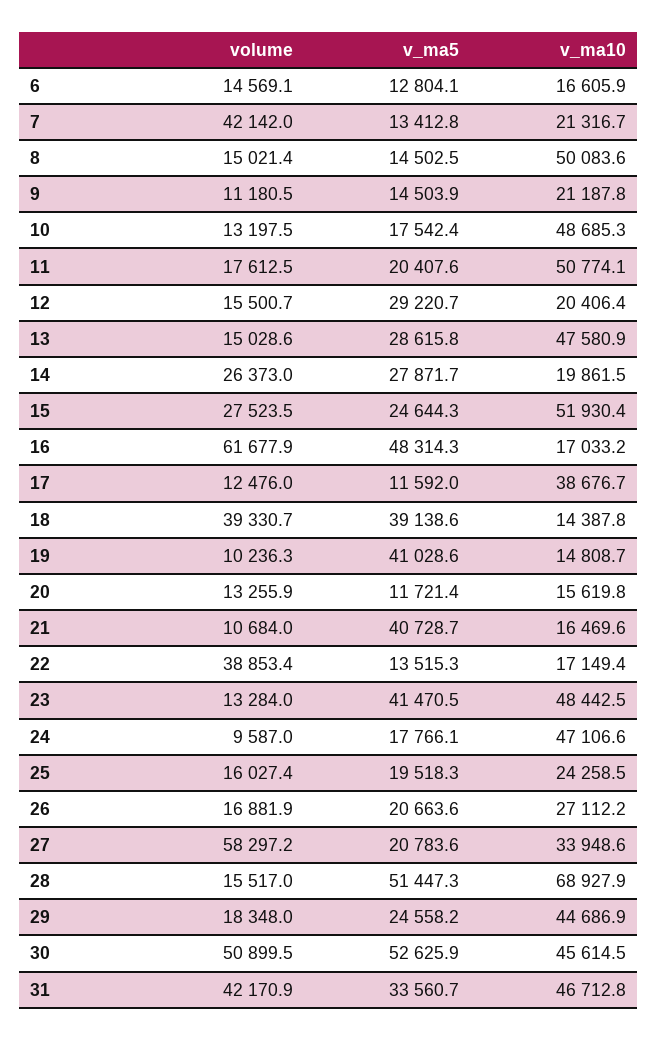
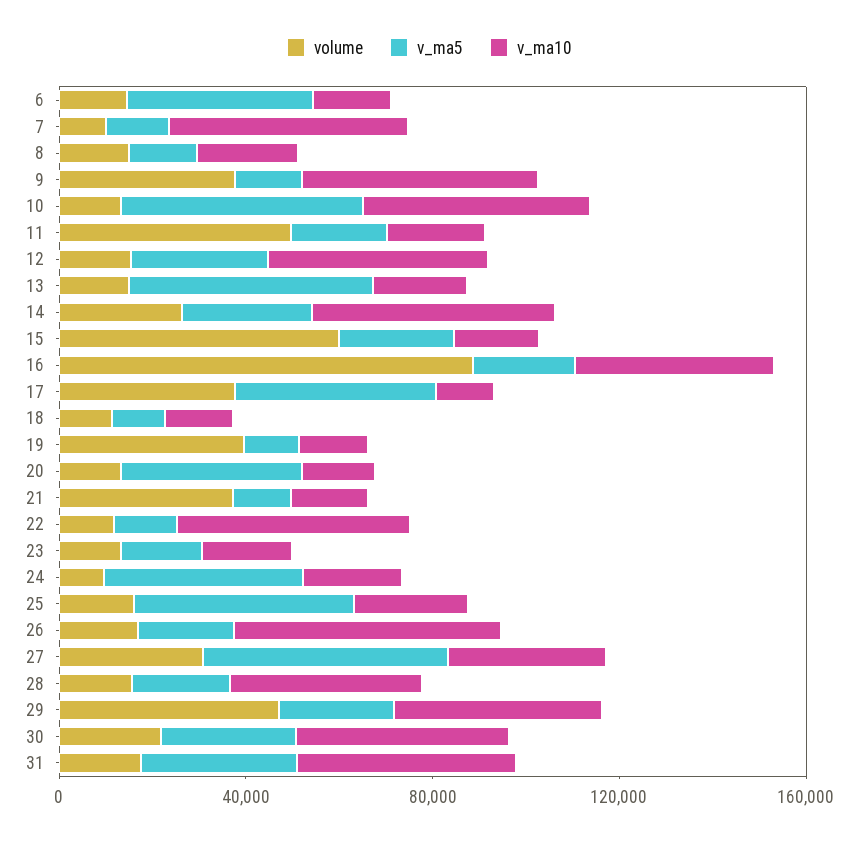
v_ma5, 6: 12804.1 -> 40000
volume, 7: 42142 -> 10000
v_ma10, 7: 21316.7 -> 50000
v_ma10, 8: 50083.6 -> 20000
volume, 9: 11180.5 -> 40000
v_ma10, 9: 21187.8 -> 50000
v_ma5, 10: 17542.4 -> 50000
volume, 11: 17612.5 -> 50000
v_ma10, 11: 50774.1 -> 20000
v_ma10, 12: 20406.4 -> 50000
v_ma5, 13: 28615.8 -> 50000
v_ma10, 13: 47580.9 -> 20000
v_ma10, 14: 19861.5 -> 50000
volume, 15: 27523.5 -> 60000
v_ma10, 15: 51930.4 -> 20000
volume, 16: 61677.9 -> 90000
v_ma5, 16: 48314.3 -> 20000
v_ma10, 16: 17033.2 -> 40000
volume, 17: 12476 -> 40000
v_ma5, 17: 11592 -> 40000
v_ma10, 17: 38676.7 -> 10000
volume, 18: 39330.7 -> 10000
v_ma5, 18: 39138.6 -> 10000
volume, 19: 10236.3 -> 40000
v_ma5, 19: 41028.6 -> 10000
v_ma5, 20: 11721.4 -> 40000
volume, 21: 10684 -> 40000
v_ma5, 21: 40728.7 -> 10000
volume, 22: 38853.4 -> 10000
v_ma10, 22: 17149.4 -> 50000
v_ma5, 23: 41470.5 -> 20000
v_ma10, 23: 48442.5 -> 20000
v_ma5, 24: 17766.1 -> 40000
v_ma10, 24: 47106.6 -> 20000
v_ma5, 25: 19518.3 -> 50000
v_ma10, 26: 27112.2 -> 60000
volume, 27: 58297.2 -> 30000
v_ma5, 27: 20783.6 -> 50000
v_ma5, 28: 51447.3 -> 20000
v_ma10, 28: 68927.9 -> 40000
volume, 29: 18348 -> 50000
volume, 30: 50899.5 -> 20000
v_ma5, 30: 52625.9 -> 30000
volume, 31: 42170.9 -> 20000

